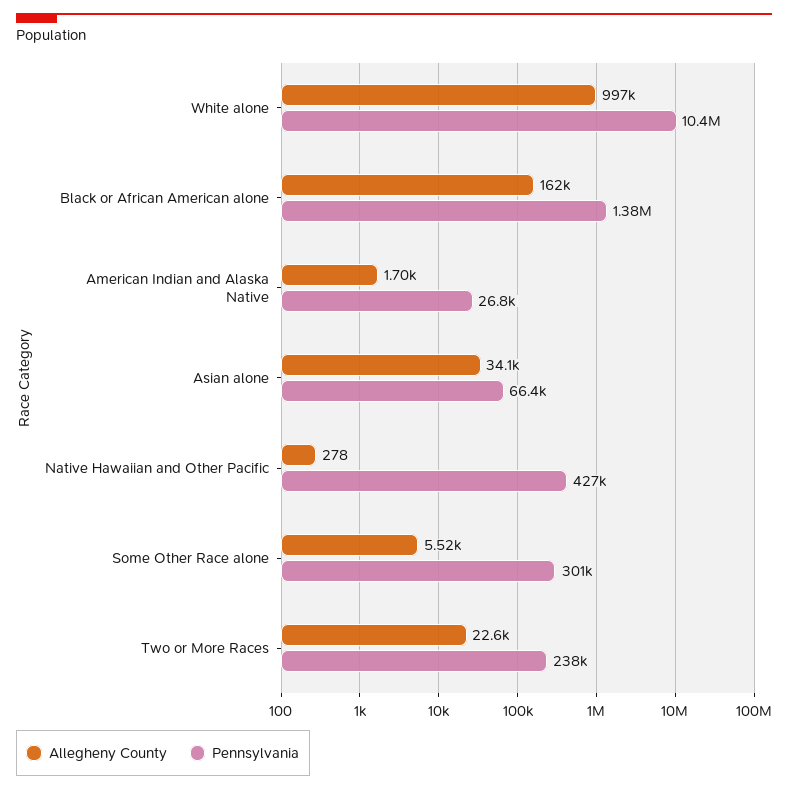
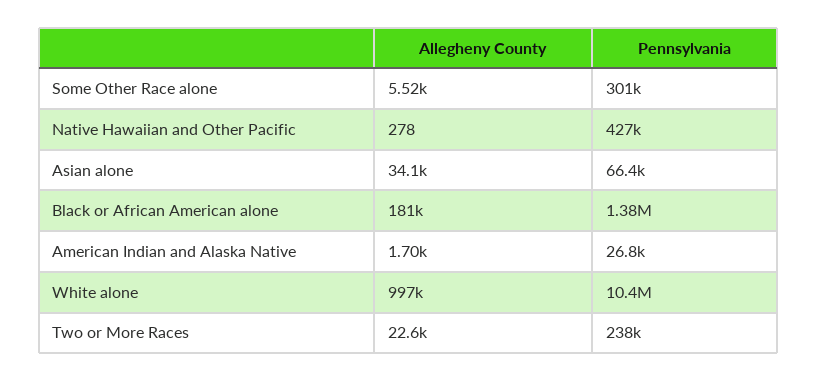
Allegheny County, Black or African American alone: 162000 -> 181000

